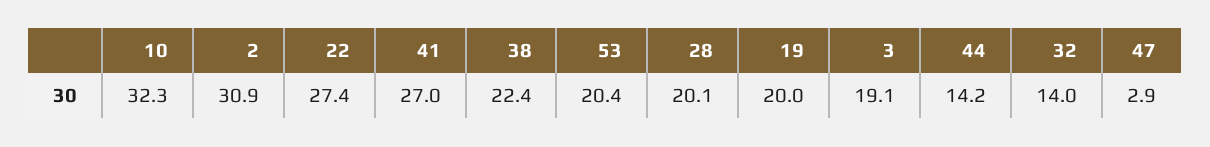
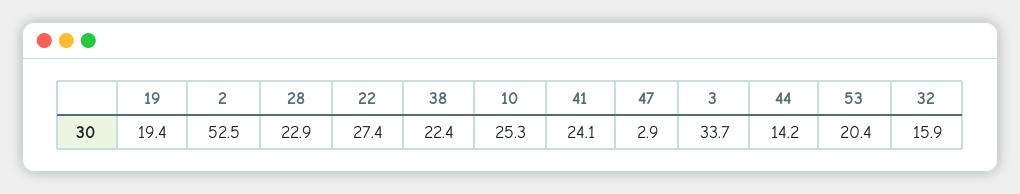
10: 32.3 -> 25.3
2: 30.9 -> 52.5
41: 27 -> 24.1
28: 20.1 -> 22.9
19: 20 -> 19.4
3: 19.1 -> 33.7
32: 14 -> 15.9

